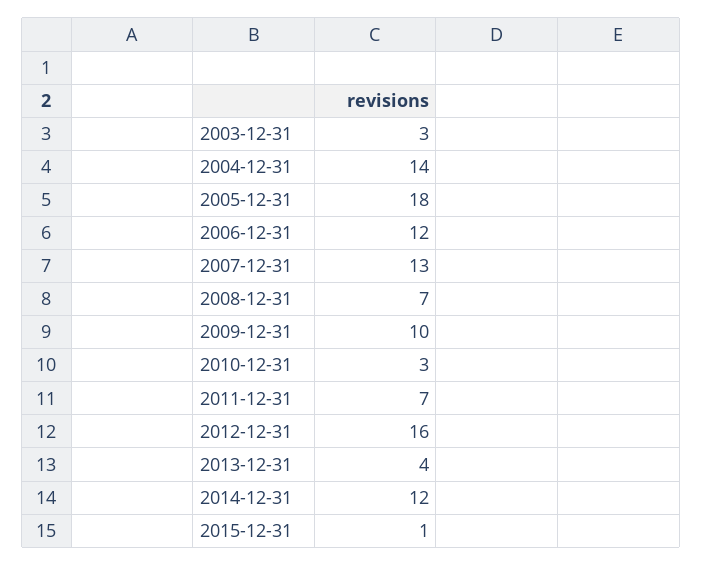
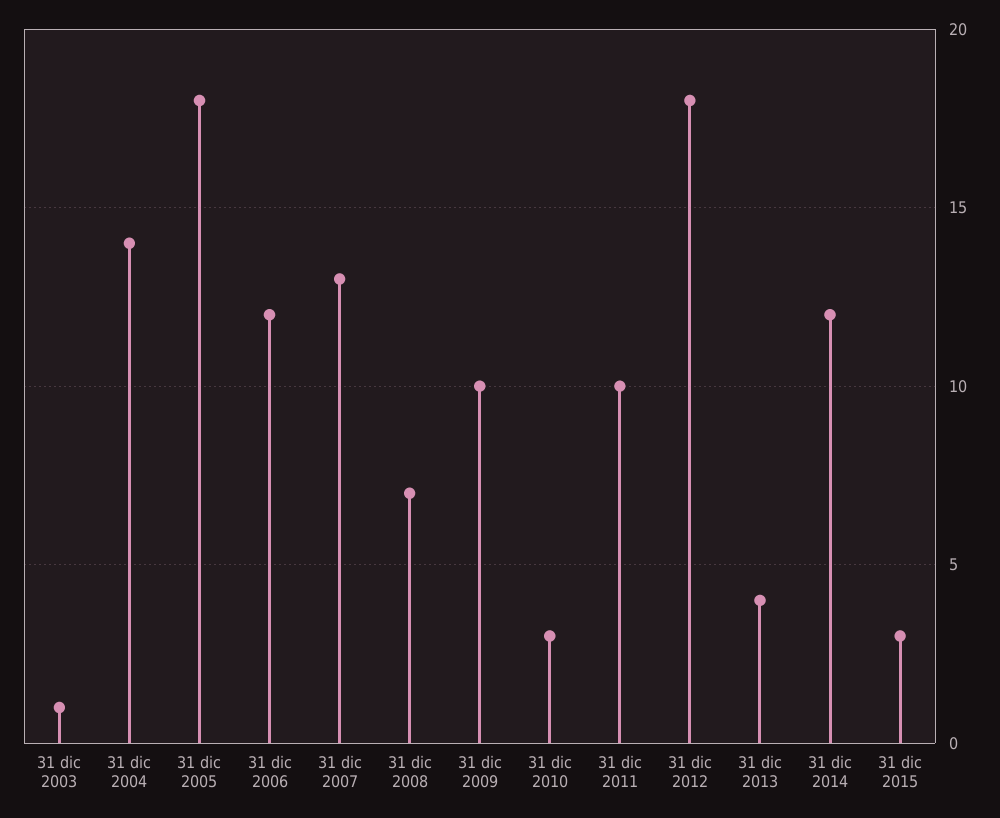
2003-12-31: 3 -> 1
2011-12-31: 7 -> 10
2012-12-31: 16 -> 18
2015-12-31: 1 -> 3

